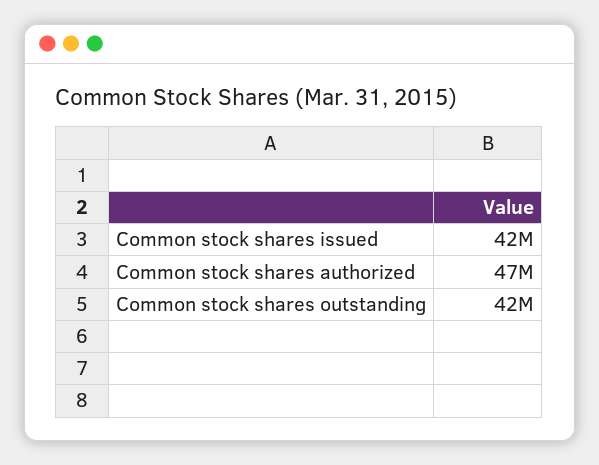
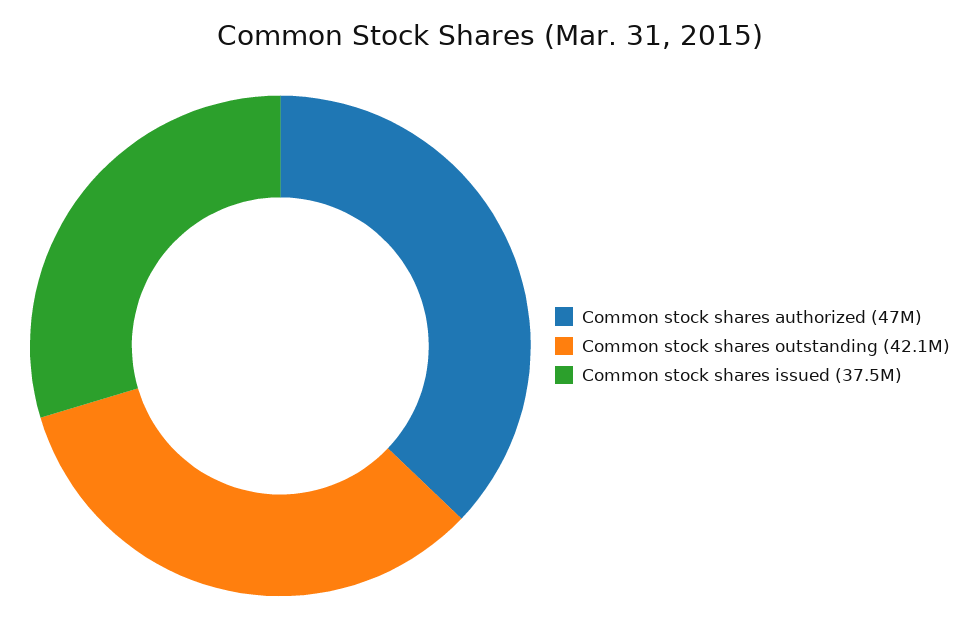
Common stock shares issued: 42000000 -> 37500000

